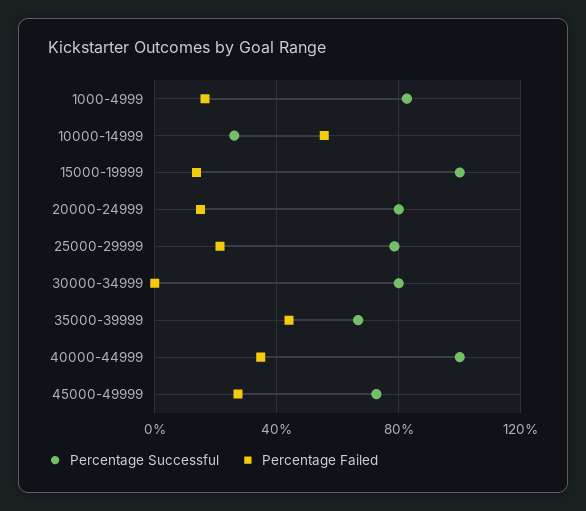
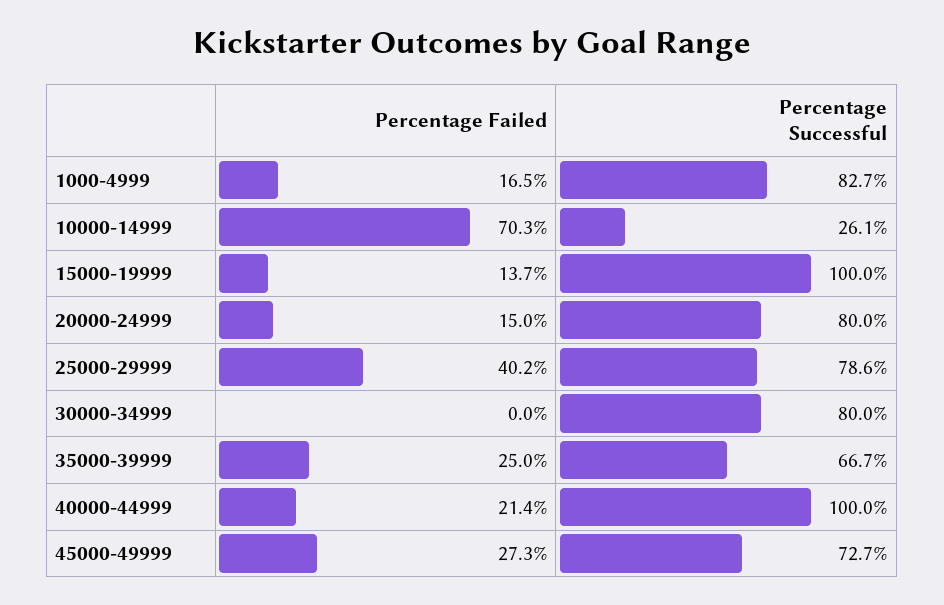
Percentage Failed, 10000-14999: 55 -> 70.3
Percentage Failed, 25000-29999: 20 -> 40.2
Percentage Failed, 35000-39999: 45 -> 25
Percentage Failed, 40000-44999: 35 -> 21.4

